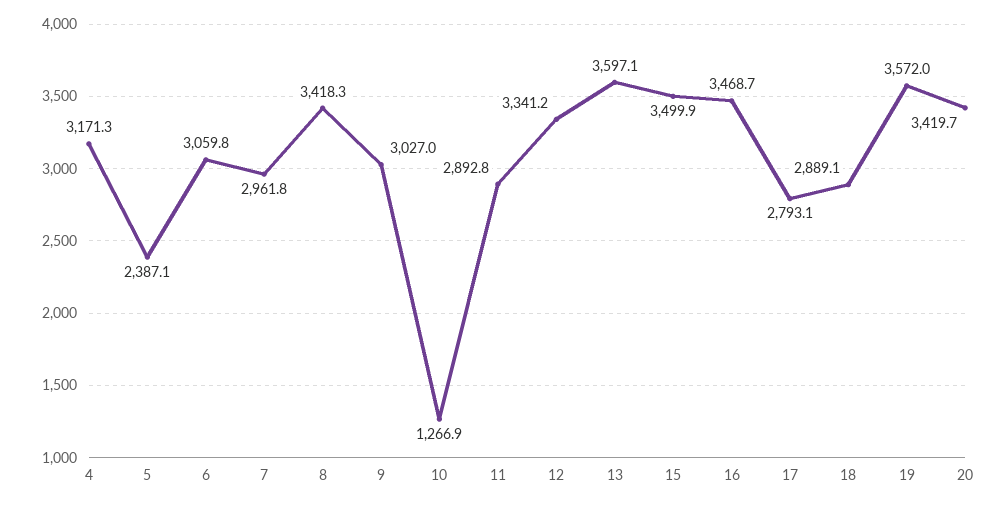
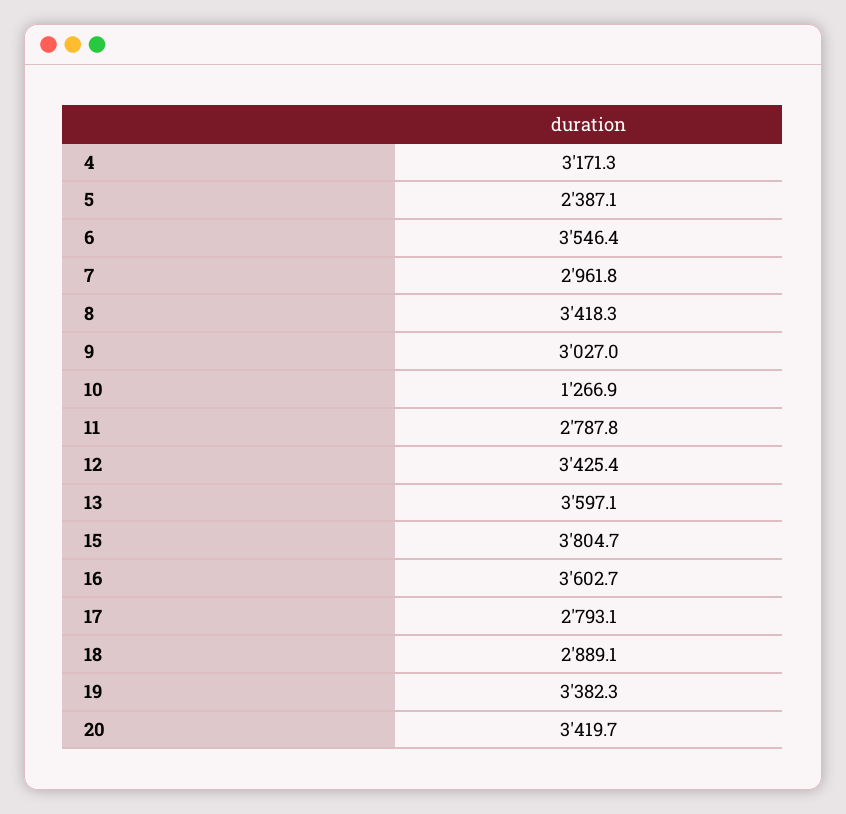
6: 3059.8 -> 3546.4
11: 2892.8 -> 2787.8
12: 3341.2 -> 3425.4
15: 3499.9 -> 3804.7
16: 3468.7 -> 3602.7
19: 3572 -> 3382.3

